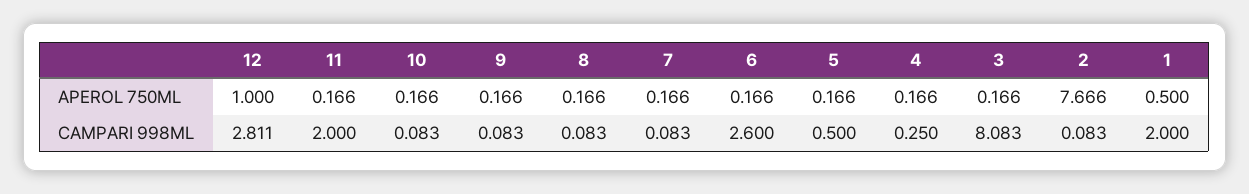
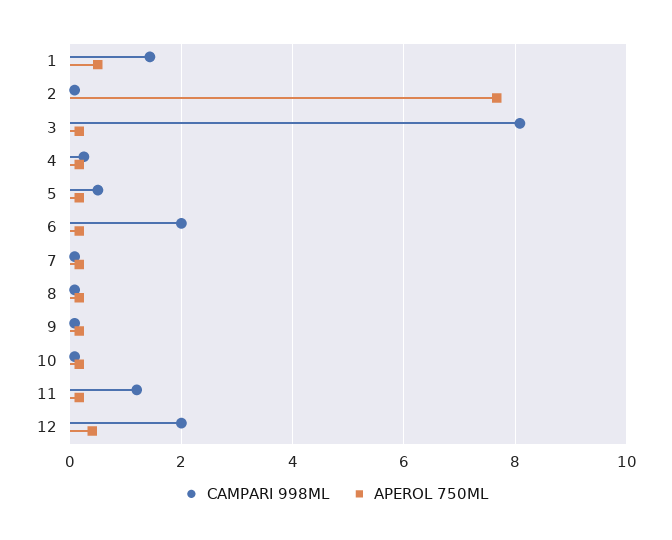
APEROL 750ML, 12: 1 -> 0.4
CAMPARI 998ML, 12: 2.811 -> 2
CAMPARI 998ML, 11: 2 -> 1.2
CAMPARI 998ML, 6: 2.6 -> 2
CAMPARI 998ML, 1: 2 -> 1.4

